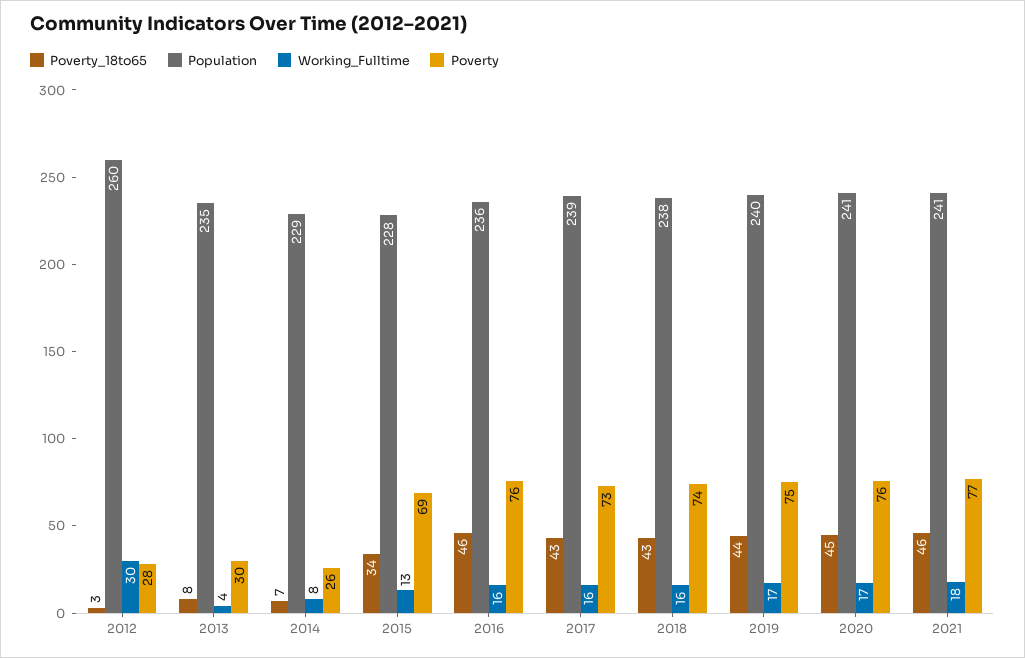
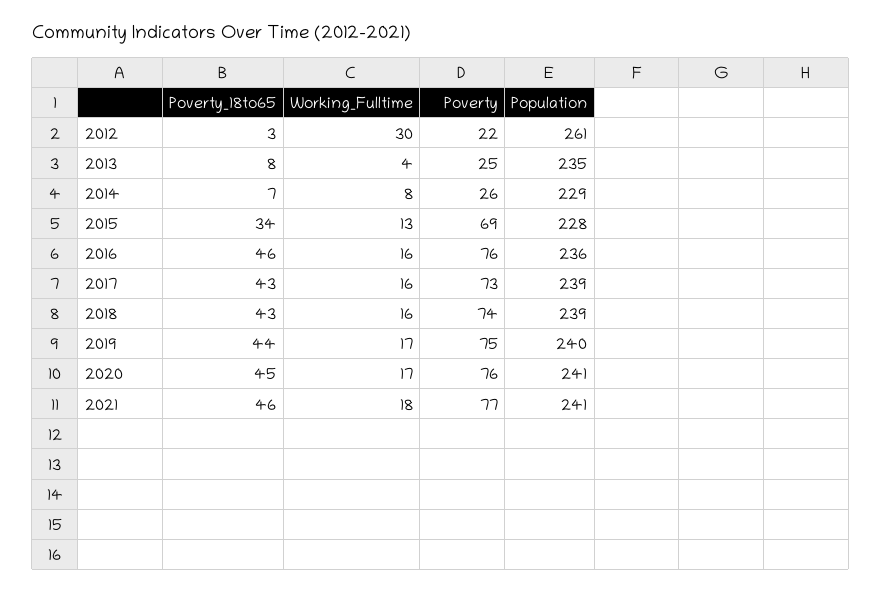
Population, 2012: 260 -> 261
Poverty, 2012: 28 -> 22
Poverty, 2013: 30 -> 25
Population, 2018: 238 -> 239

